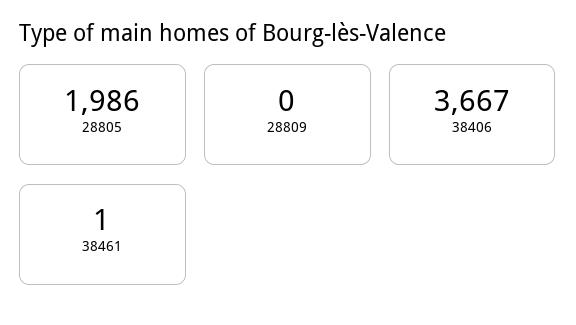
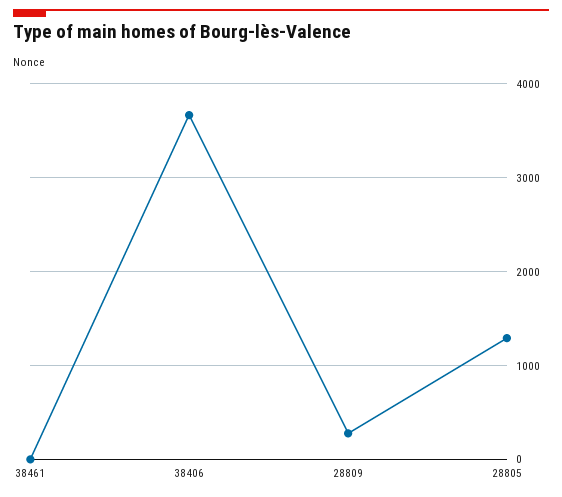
28805: 1986 -> 1300
28809: 0 -> 300

